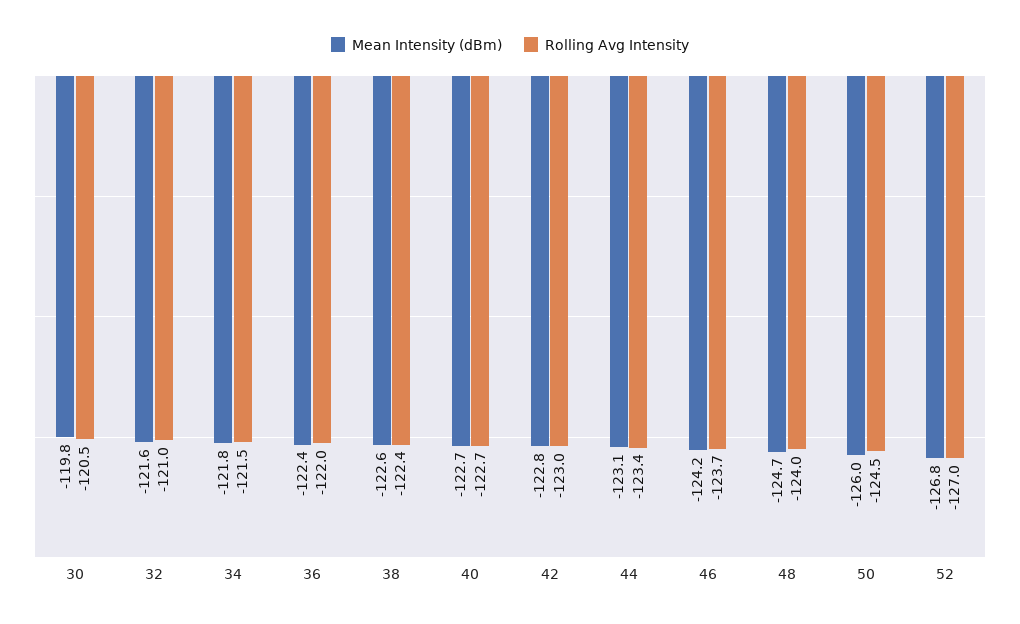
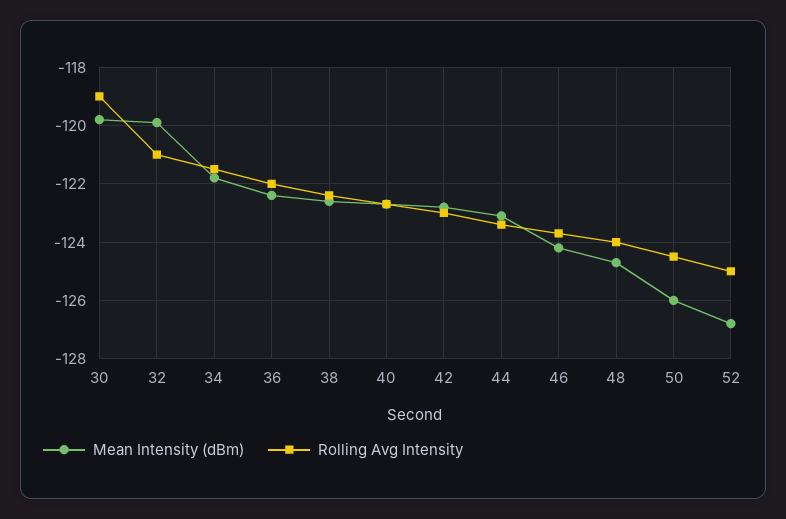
Rolling Avg Intensity, 30: -120.5 -> -119
Mean Intensity (dBm), 32: -121.6 -> -120
Rolling Avg Intensity, 52: -127 -> -125

